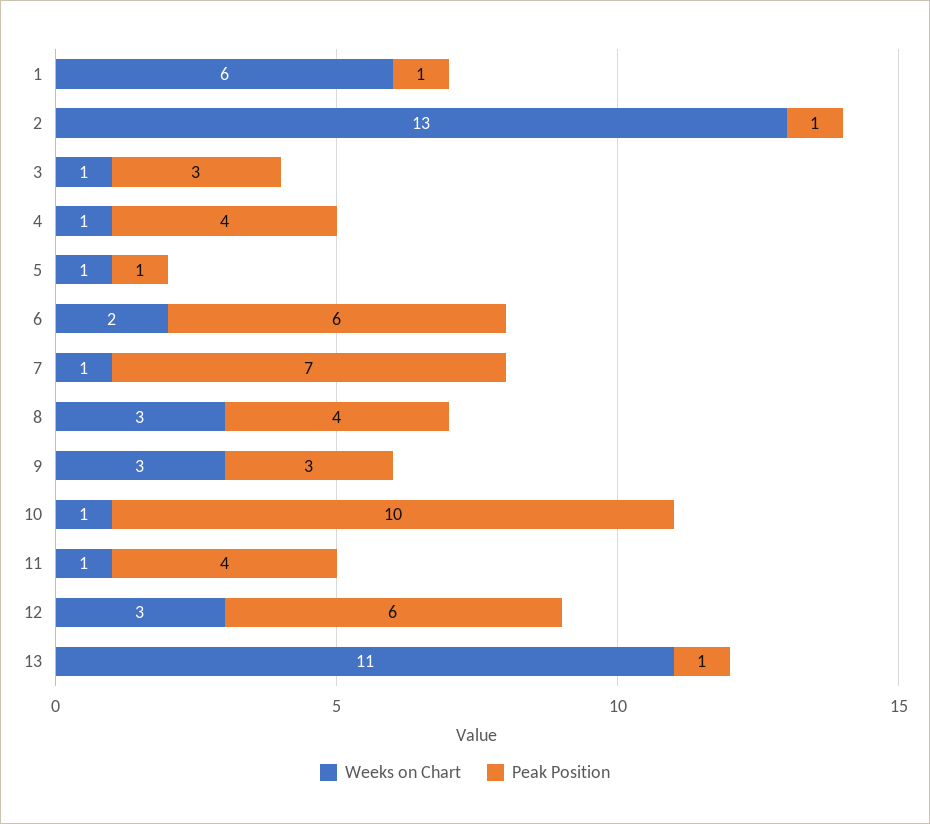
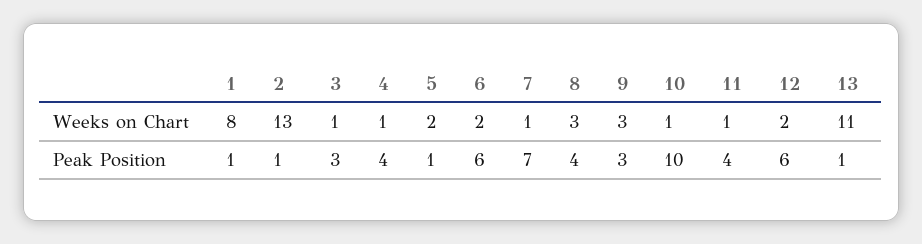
Weeks on Chart, 1: 6 -> 8
Weeks on Chart, 5: 1 -> 2
Weeks on Chart, 12: 3 -> 2

